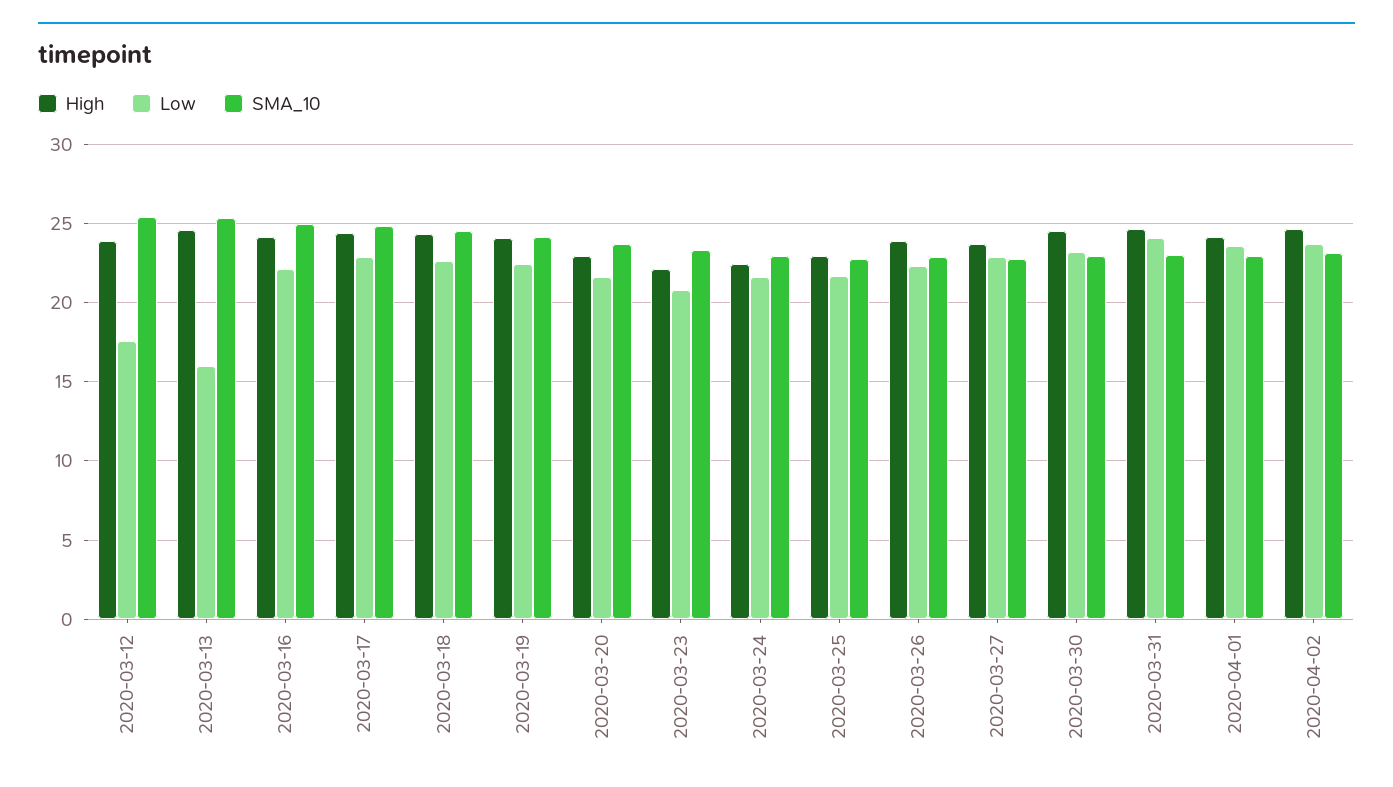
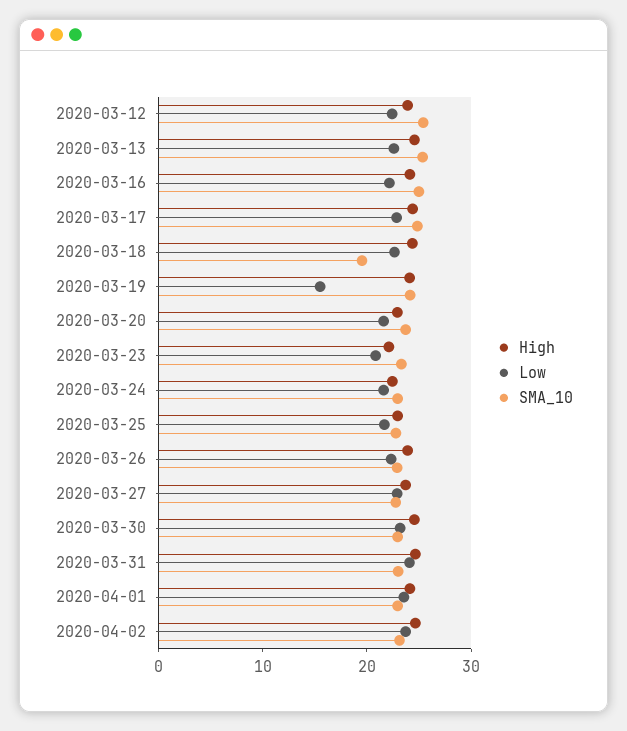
Low, 2020-03-12: 17.5 -> 22
Low, 2020-03-13: 16 -> 22
SMA_10, 2020-03-18: 24.5 -> 20
Low, 2020-03-19: 22.5 -> 16

